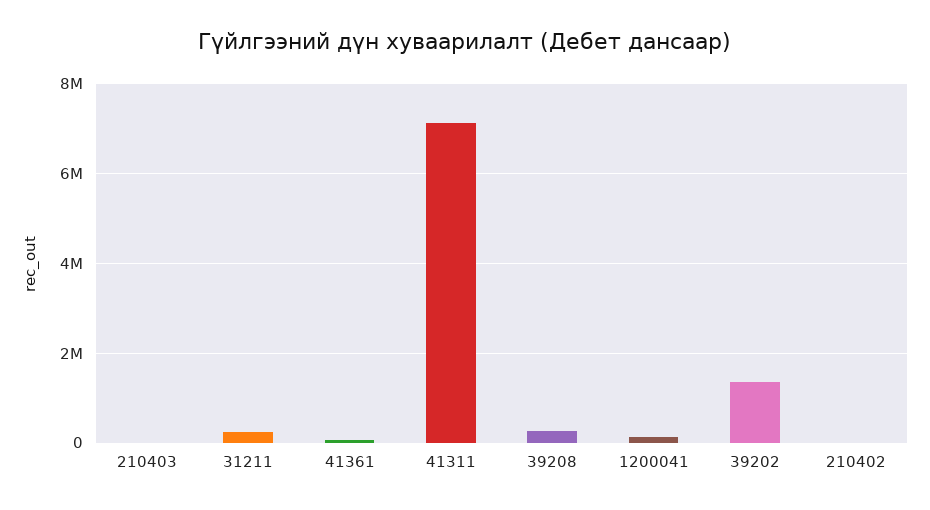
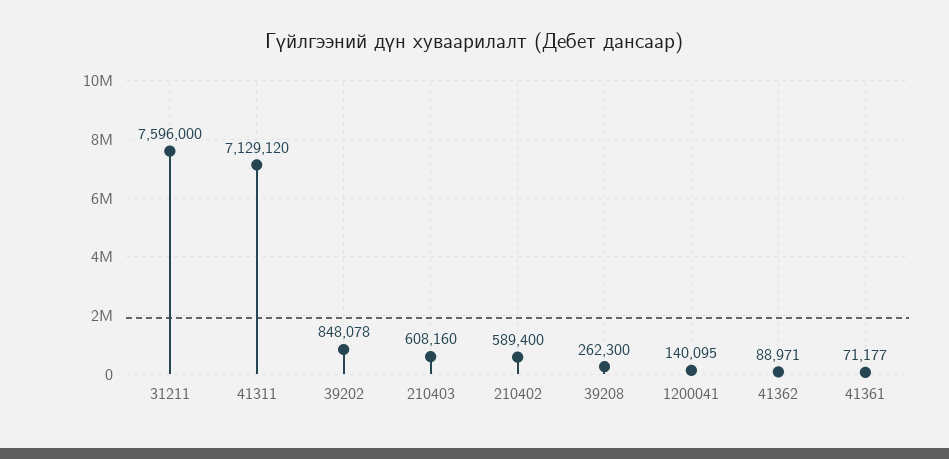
210403: 0 -> 608160
31211: 200000 -> 7596000
39202: 1400000 -> 848078
210402: 0 -> 589400
41362: none -> 88971

